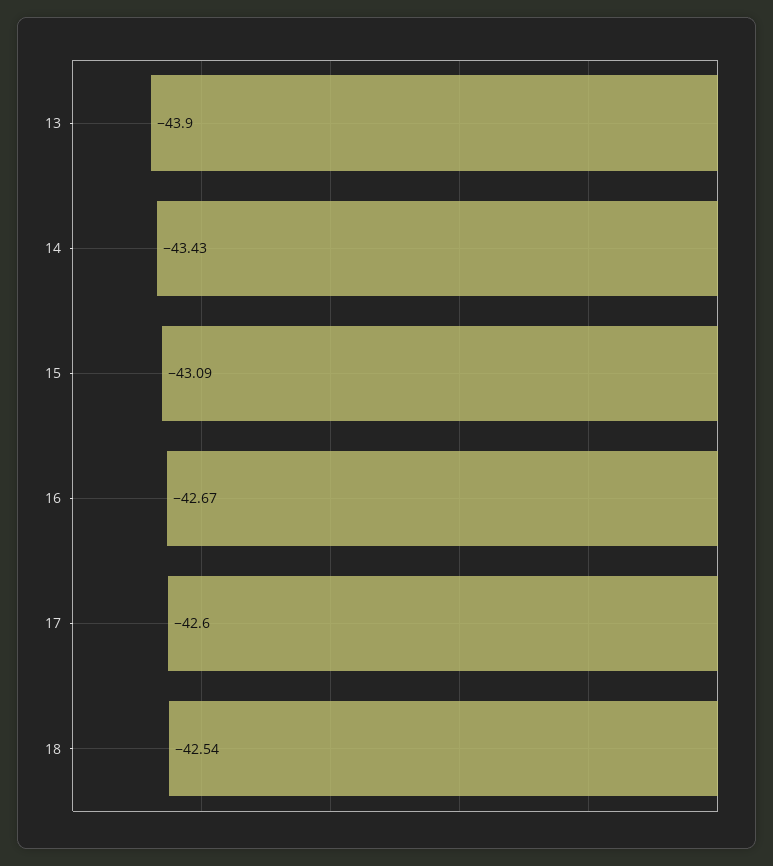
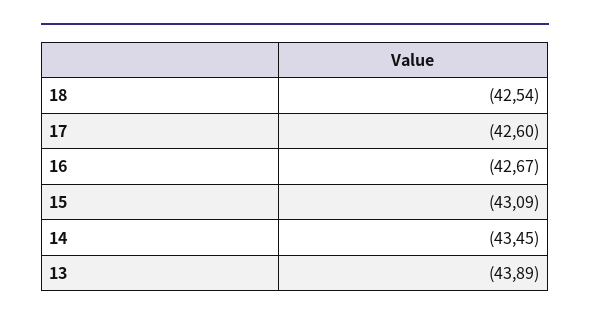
13: -43.9 -> -43.89
14: -43.43 -> -43.45

